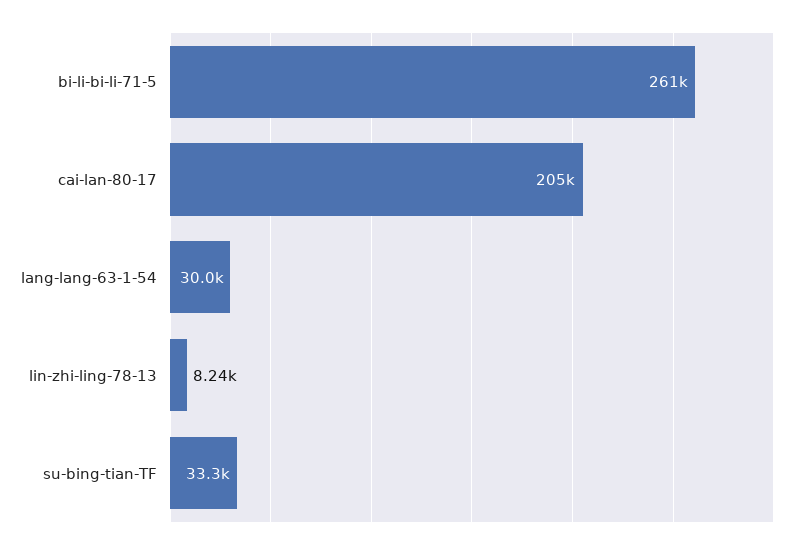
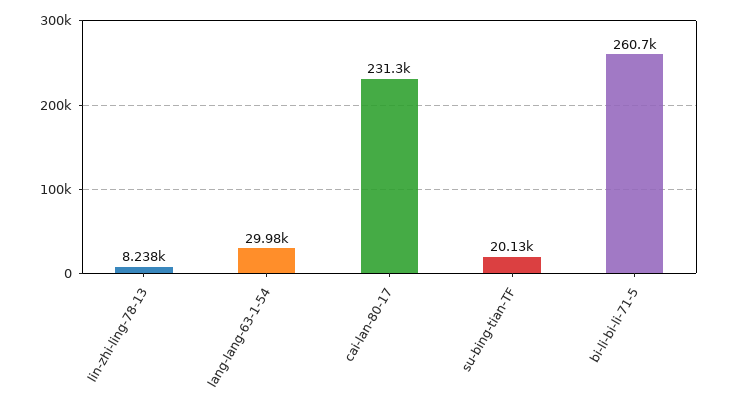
cai-lan-80-17: 205000 -> 231300
su-bing-tian-TF: 33300 -> 20130

